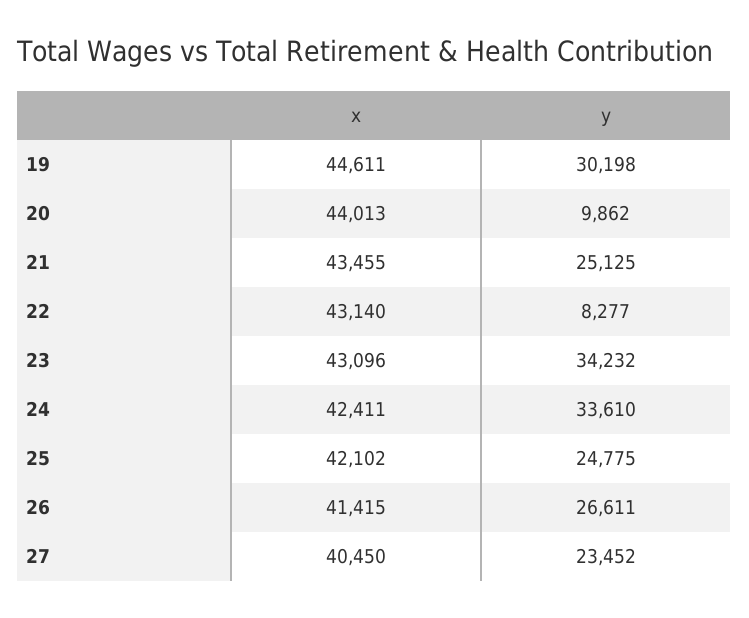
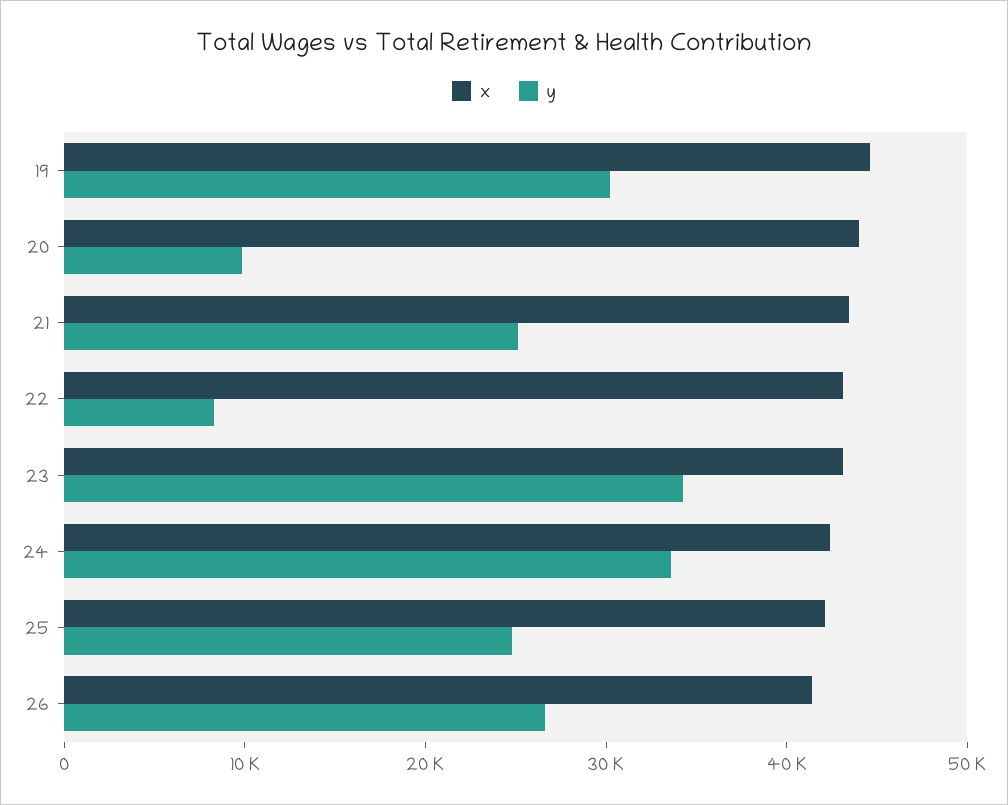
x, 27: 40450 -> none
y, 27: 23452 -> none

